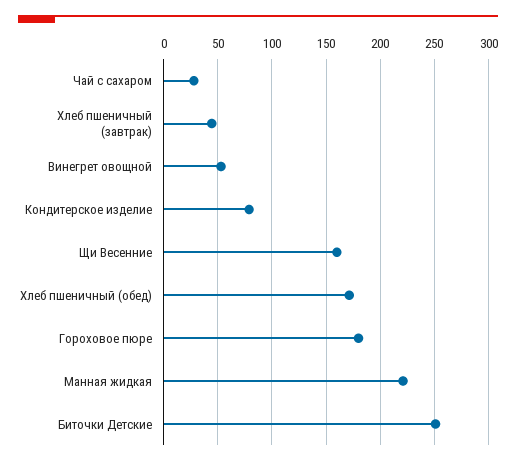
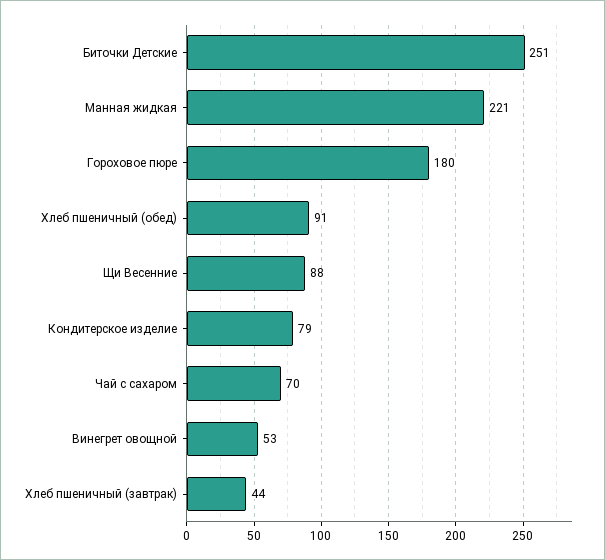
Чай с сахаром: 30 -> 70
Щи Весенние: 160 -> 88
Хлеб пшеничный (обед): 170 -> 91

